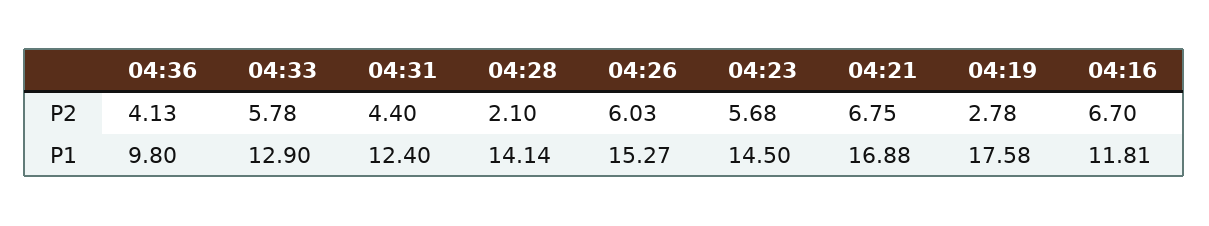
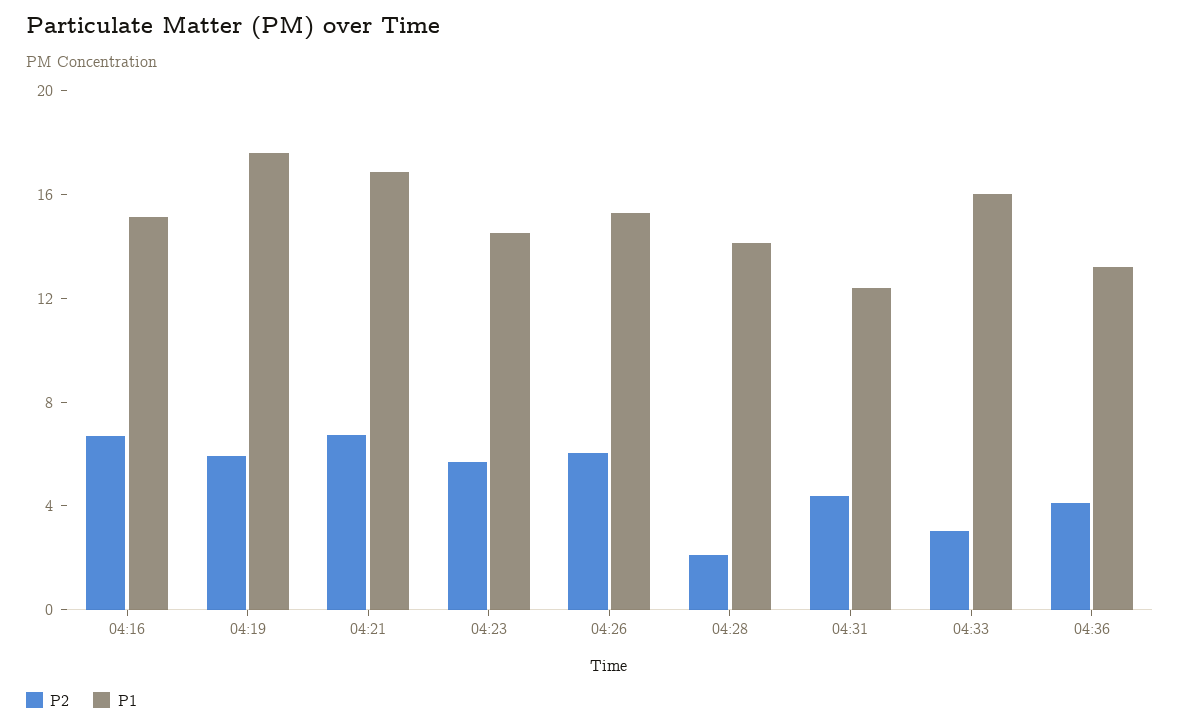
P2, 04:33: 5.78 -> 3
P2, 04:19: 2.78 -> 6
P1, 04:36: 9.8 -> 13
P1, 04:33: 12.9 -> 16
P1, 04:16: 11.81 -> 15

